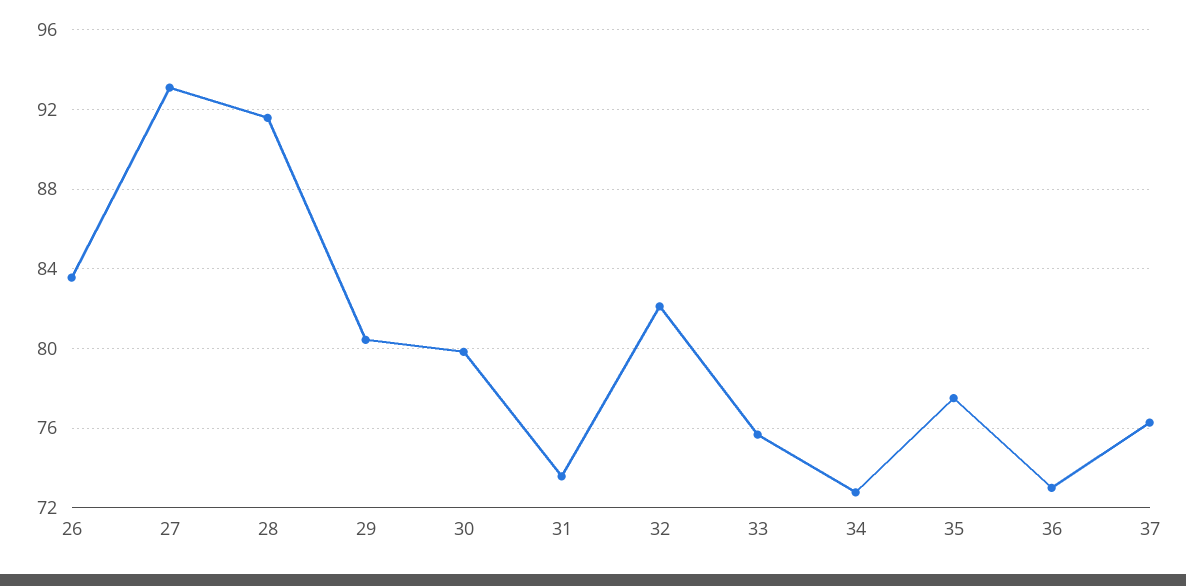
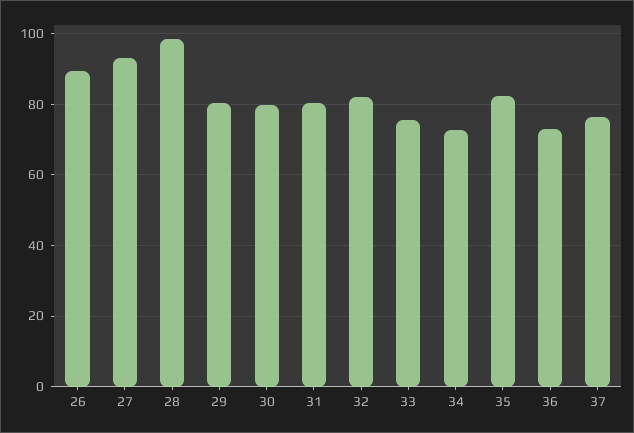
26: 83.5 -> 90
28: 91.5 -> 98
31: 73.5 -> 80
35: 77.5 -> 82

